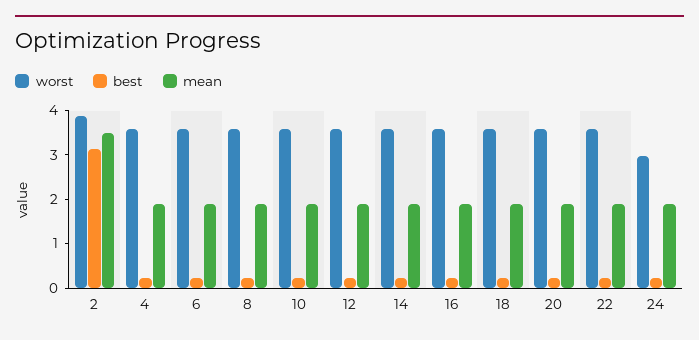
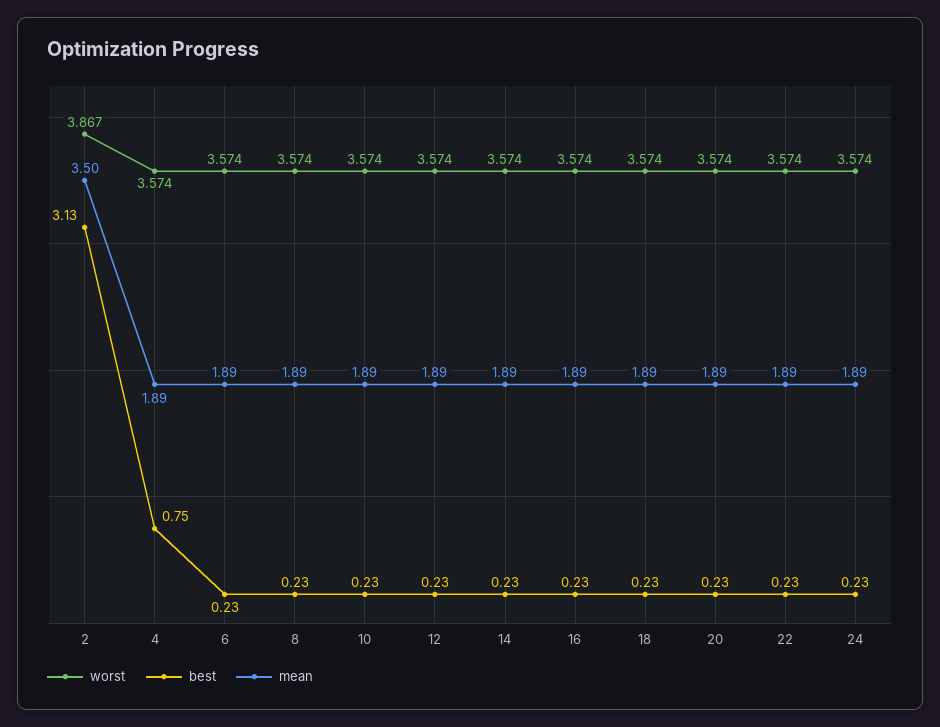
best, 4: 0.2 -> 0.75
worst, 24: 3 -> 3.574

